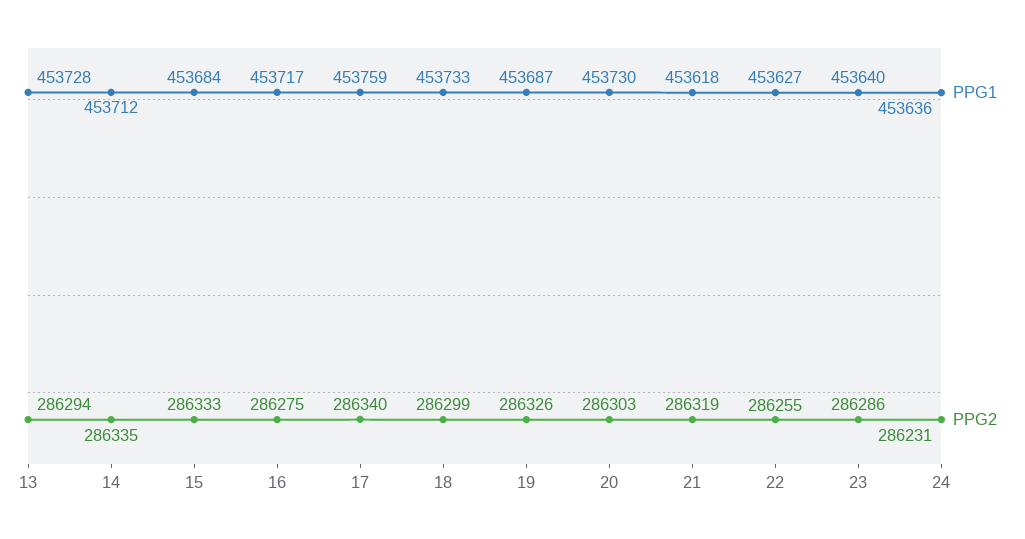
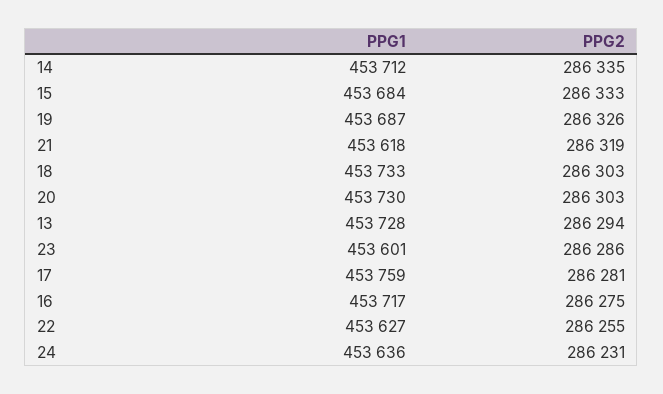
PPG2, 17: 286340 -> 286281
PPG2, 18: 286299 -> 286303
PPG1, 23: 453640 -> 453601

